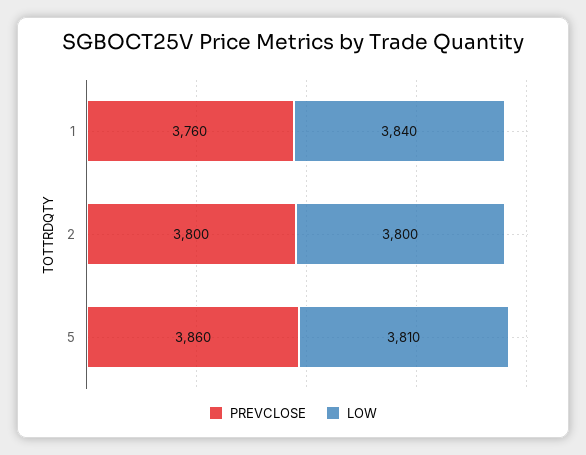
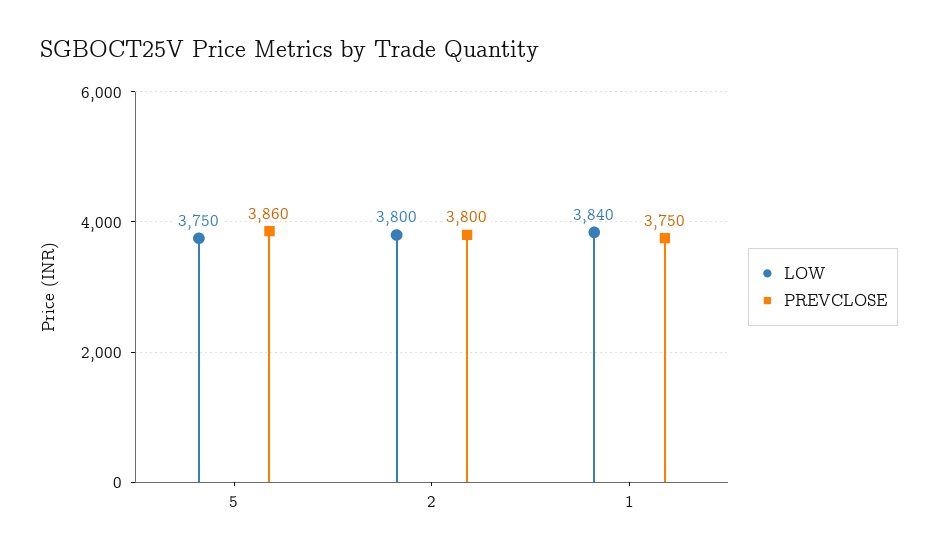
PREVCLOSE, 1: 3760 -> 3750
LOW, 5: 3810 -> 3750

